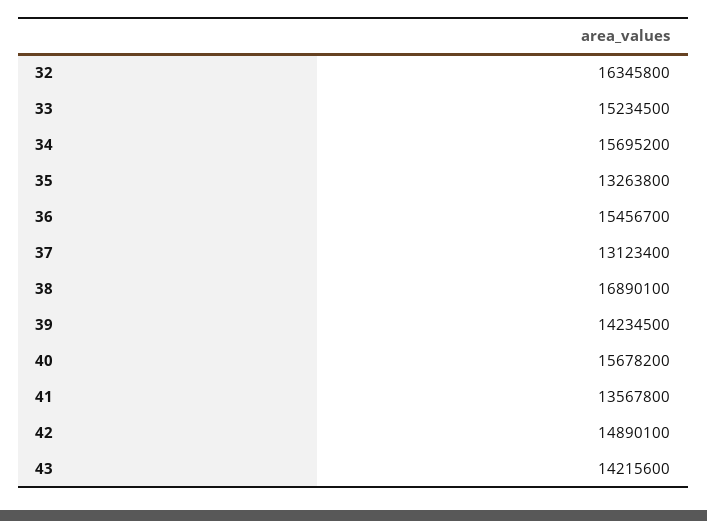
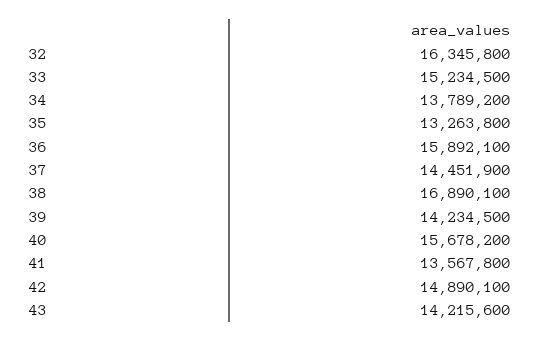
34: 15695200 -> 13789200
36: 15456700 -> 15892100
37: 13123400 -> 14451900

